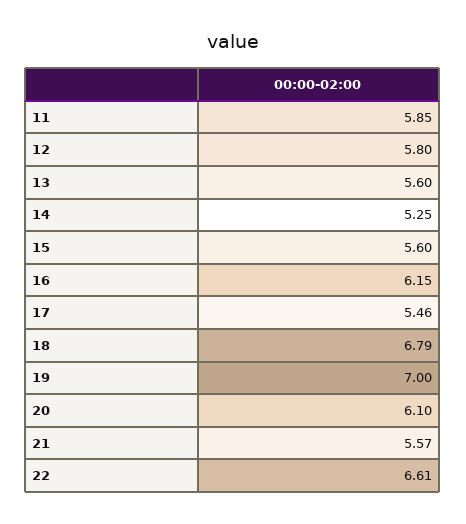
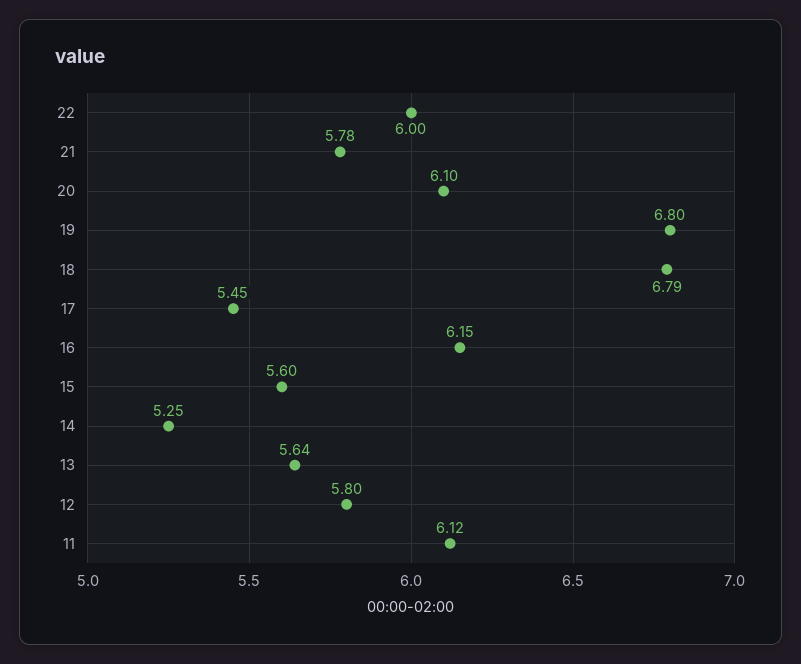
11: 5.85 -> 6.12
13: 5.6 -> 5.64
17: 5.46 -> 5.45
19: 7 -> 6.8
21: 5.57 -> 5.78
22: 6.61 -> 6

